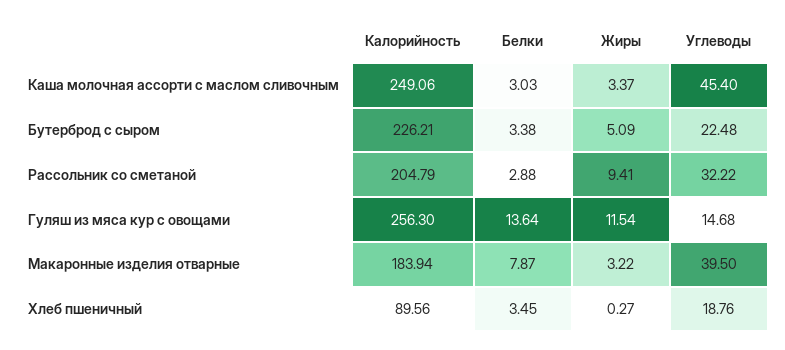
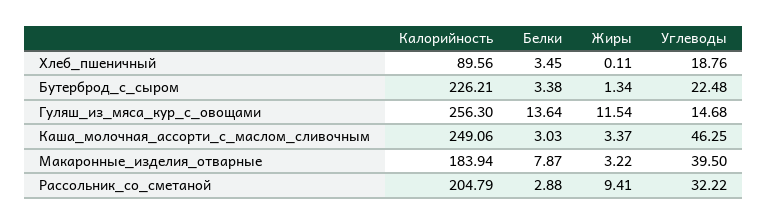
Углеводы, Каша молочная ассорти с маслом сливочным: 45.4 -> 46.25
Жиры, Бутерброд с сыром: 5.09 -> 1.34
Жиры, Хлеб пшеничный: 0.27 -> 0.11

